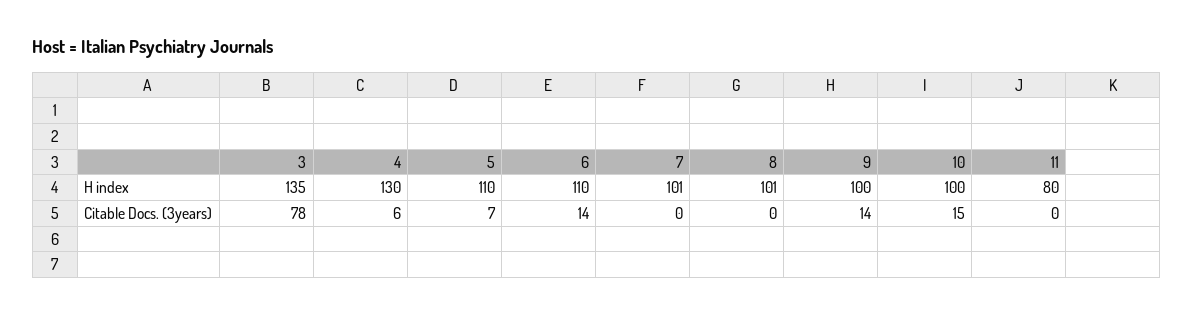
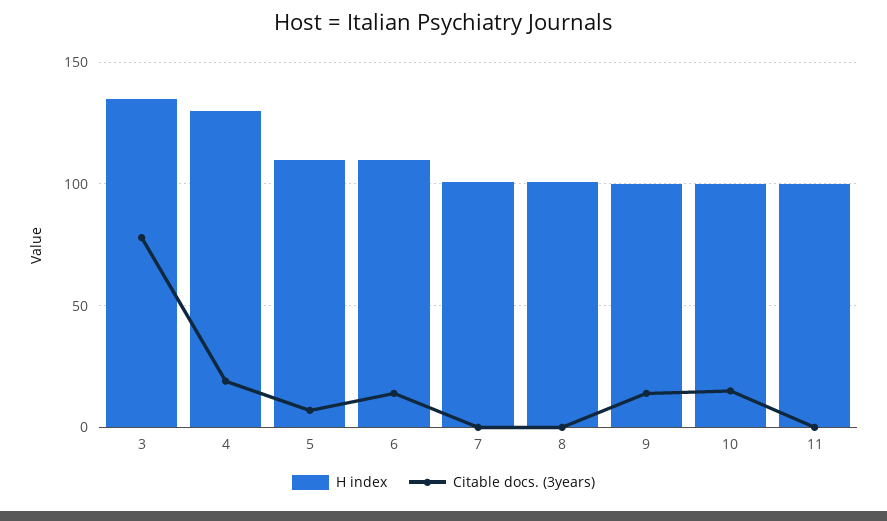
H index, 11: 80 -> 100
Citable Docs. (3years), 4: 6 -> 20

